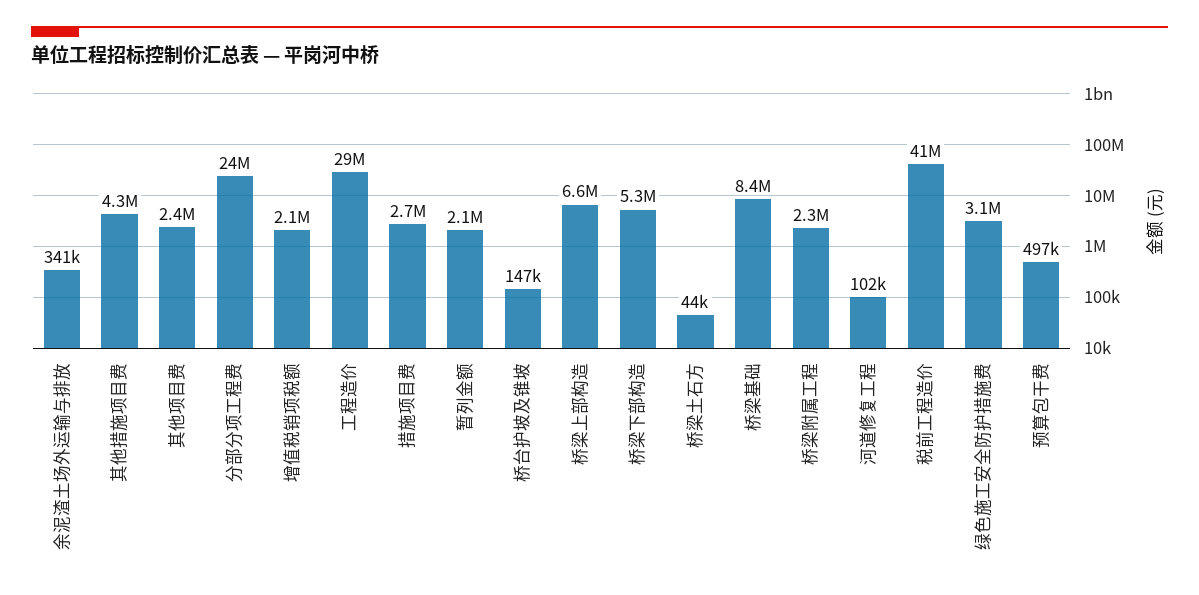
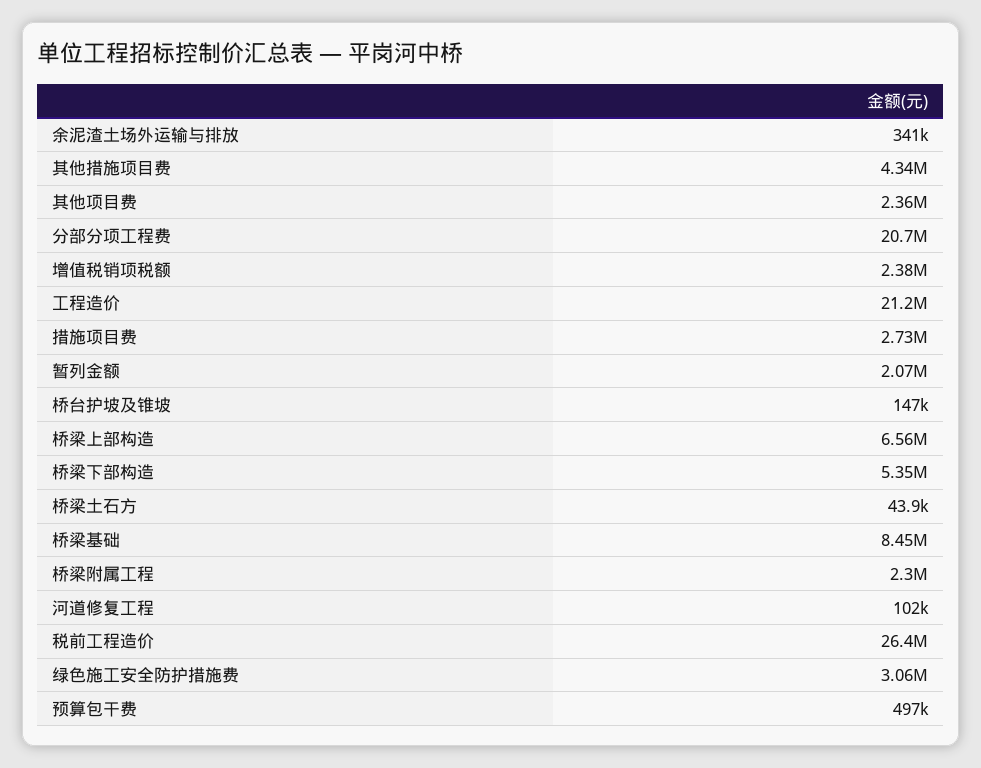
分部分项工程费: 24000000 -> 20700000
增值税销项税额: 2100000 -> 2380000
工程造价: 29000000 -> 21200000
税前工程造价: 41000000 -> 26400000

